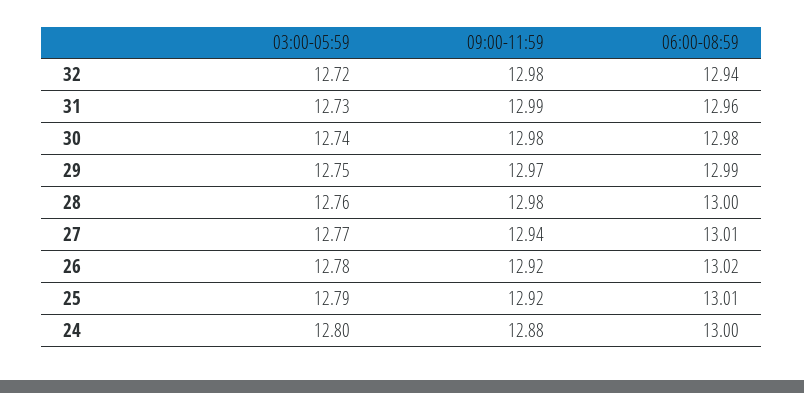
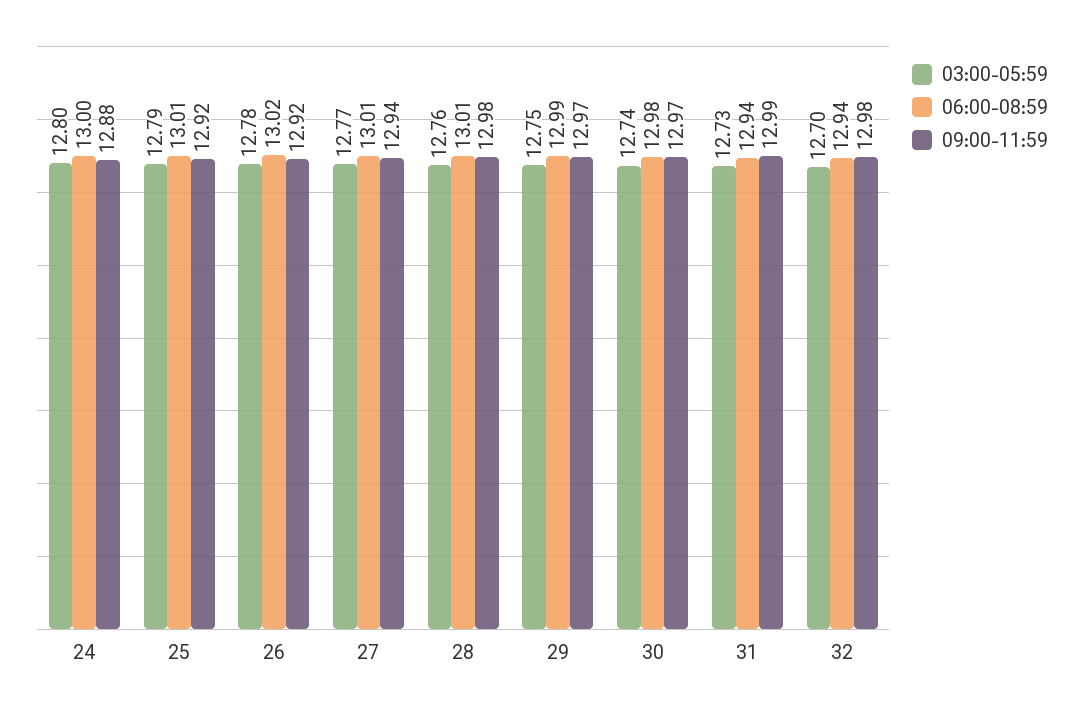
03:00-05:59, 32: 12.72 -> 12.7
06:00-08:59, 31: 12.96 -> 12.94
09:00-11:59, 30: 12.98 -> 12.97
06:00-08:59, 28: 13 -> 13.01

